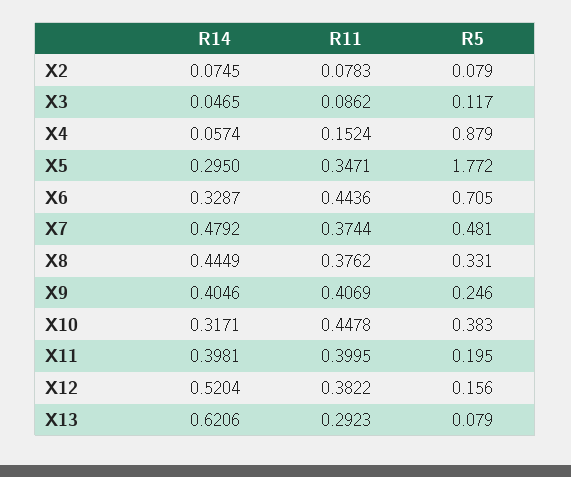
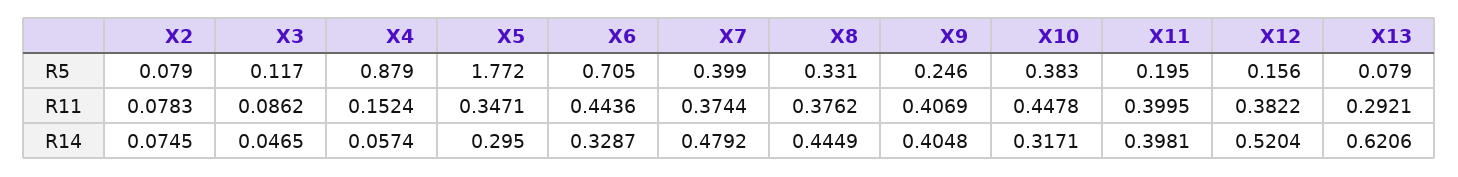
R5, X7: 0.481 -> 0.399
R14, X9: 0.4046 -> 0.4048
R11, X13: 0.2923 -> 0.2921

